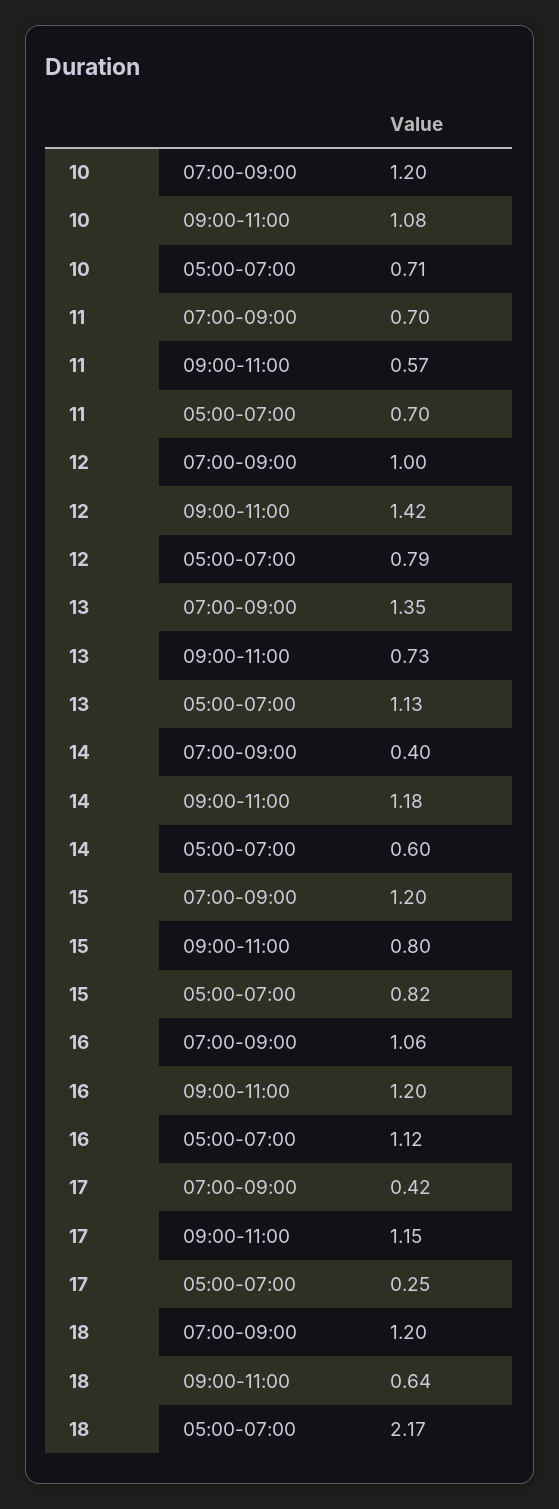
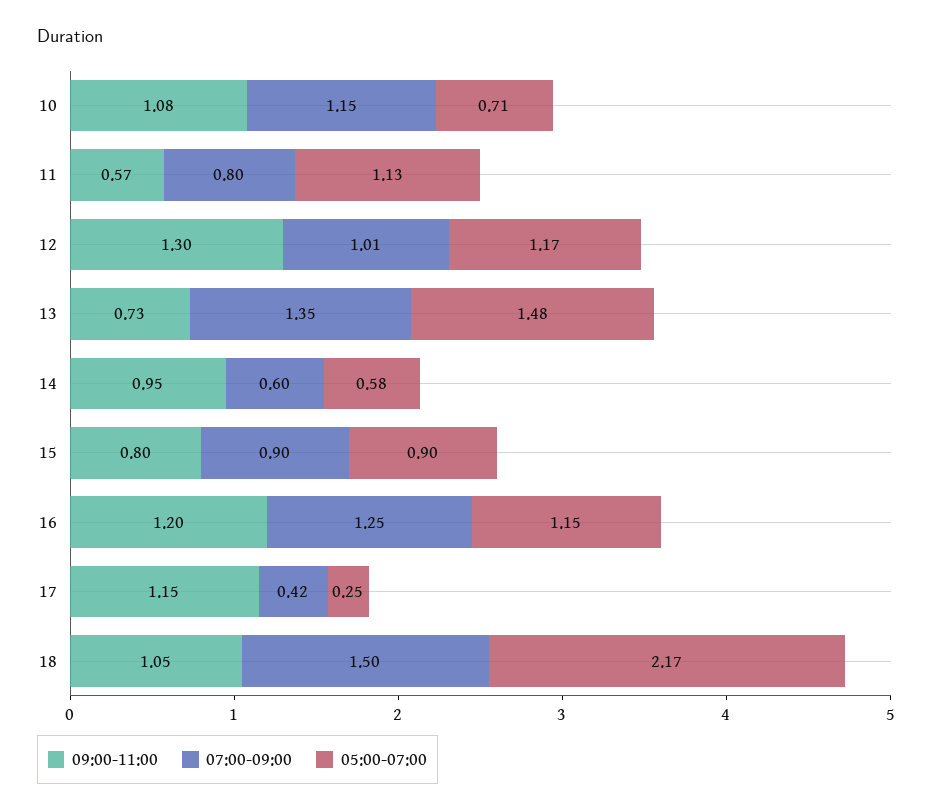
07:00-09:00, 10: 1.2 -> 1.15
07:00-09:00, 11: 0.7 -> 0.8
05:00-07:00, 11: 0.7 -> 1.13
07:00-09:00, 12: 1 -> 1.01
09:00-11:00, 12: 1.42 -> 1.3
05:00-07:00, 12: 0.79 -> 1.17
05:00-07:00, 13: 1.13 -> 1.48
07:00-09:00, 14: 0.4 -> 0.6
09:00-11:00, 14: 1.18 -> 0.95
05:00-07:00, 14: 0.6 -> 0.58
07:00-09:00, 15: 1.2 -> 0.9
05:00-07:00, 15: 0.82 -> 0.9
07:00-09:00, 16: 1.06 -> 1.25
05:00-07:00, 16: 1.12 -> 1.15
07:00-09:00, 18: 1.2 -> 1.5
09:00-11:00, 18: 0.64 -> 1.05

